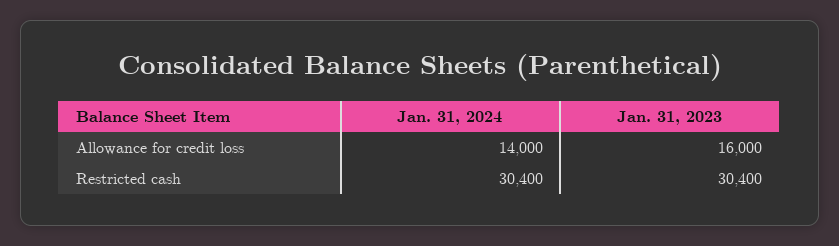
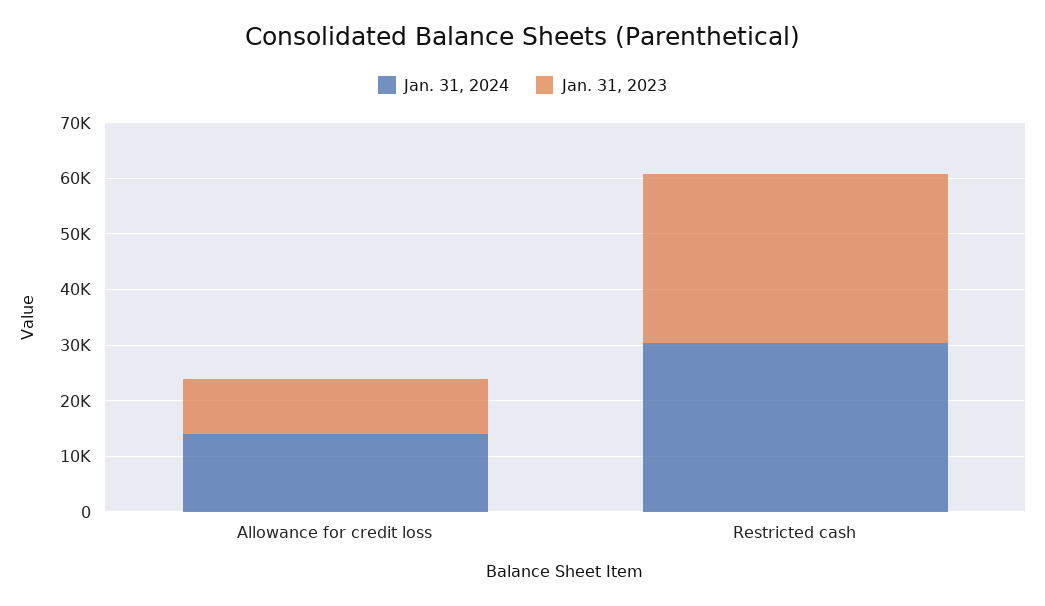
Jan. 31, 2023, Allowance for credit loss: 16000 -> 10000

